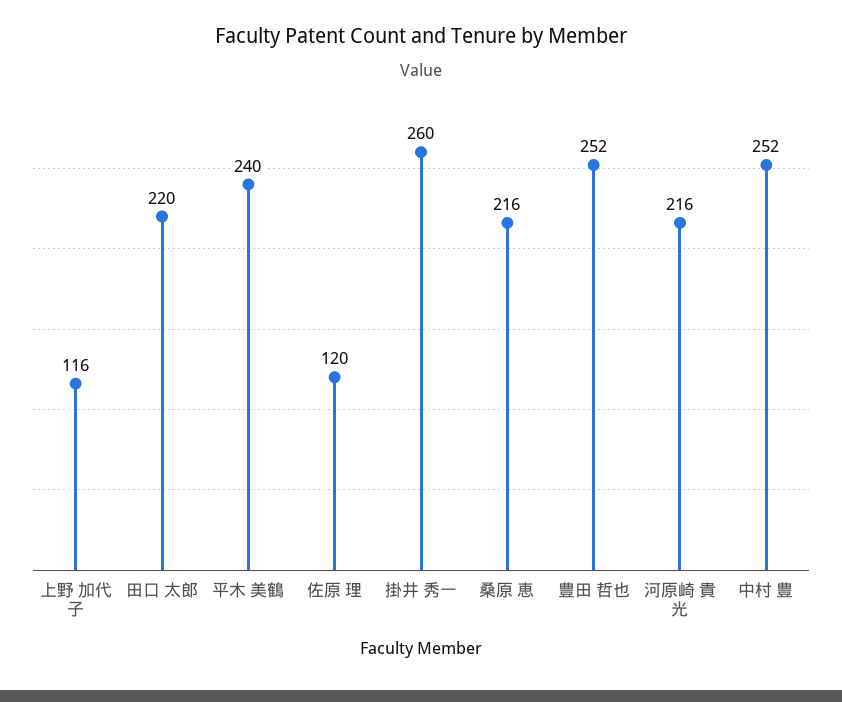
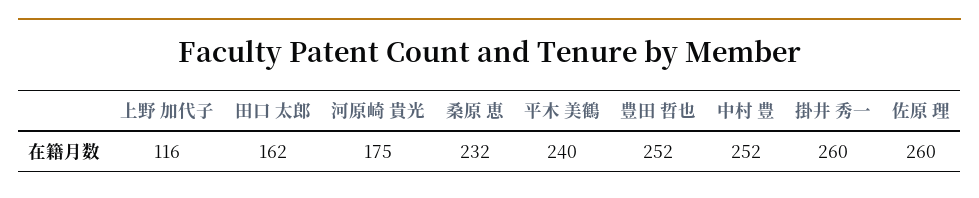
田口 太郎: 220 -> 162
佐原 理: 120 -> 260
桑原 恵: 216 -> 232
河原崎 貴光: 216 -> 175

